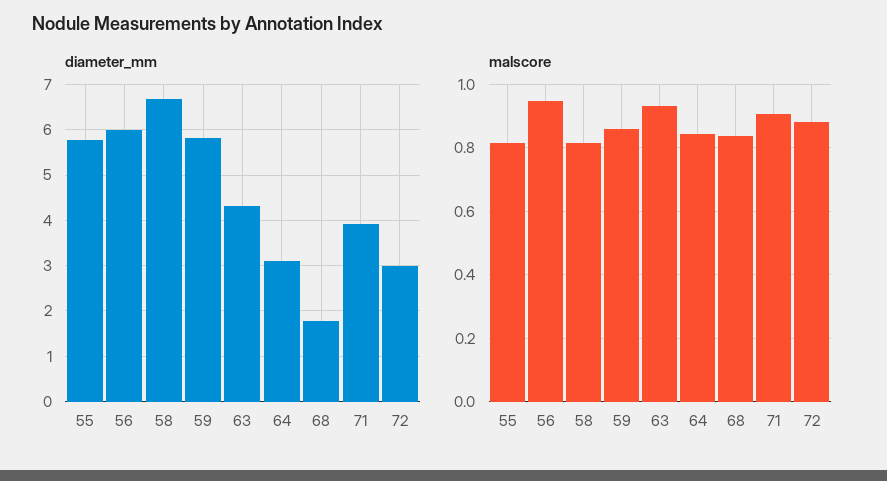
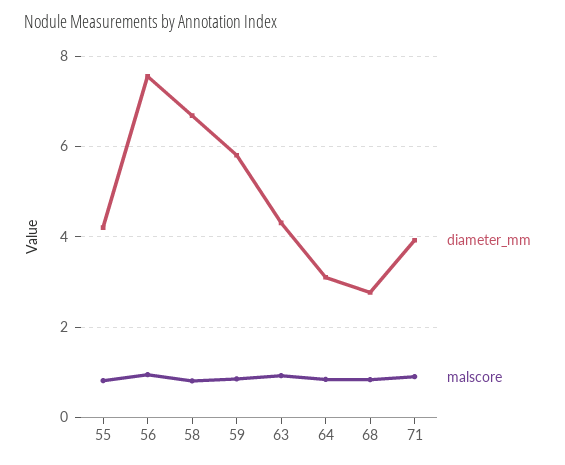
diameter_mm, 55: 5.8 -> 4.2
diameter_mm, 56: 6 -> 7.6
diameter_mm, 68: 1.8 -> 2.8
diameter_mm, 72: 3 -> none
malscore, 72: 0.88 -> none

